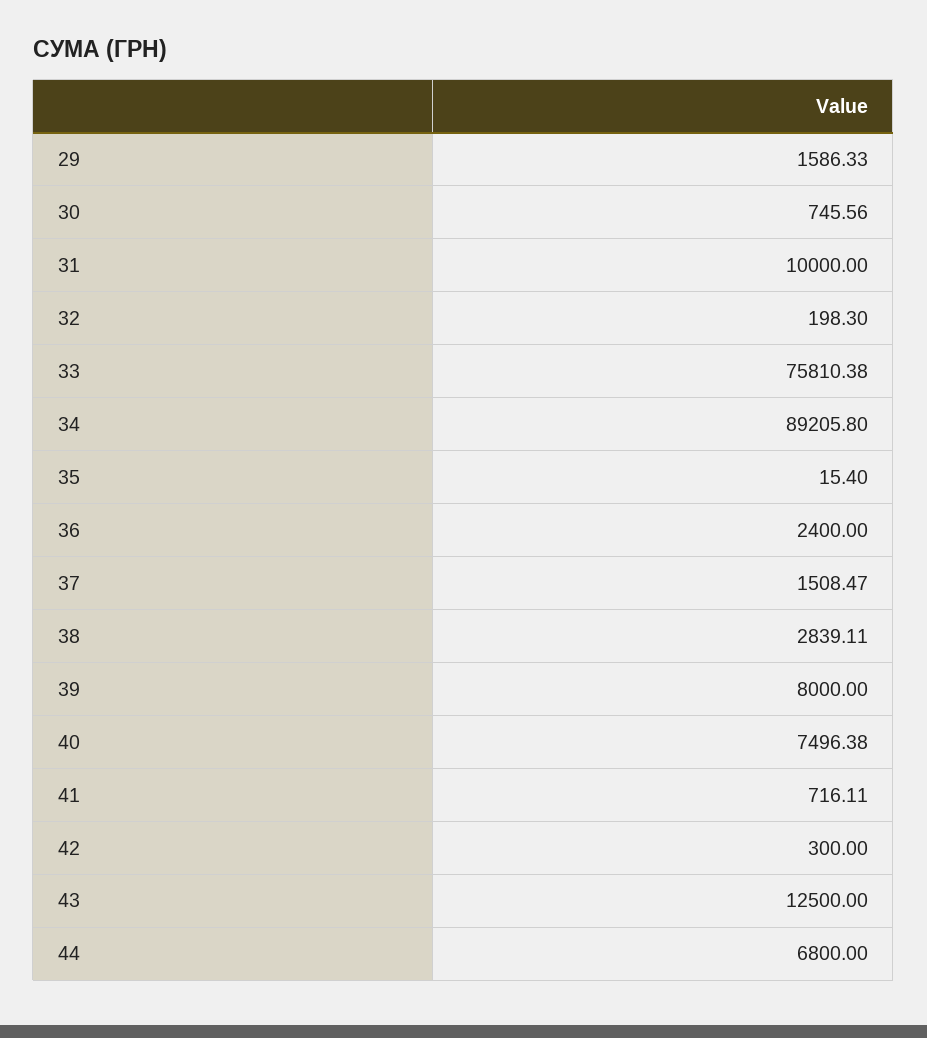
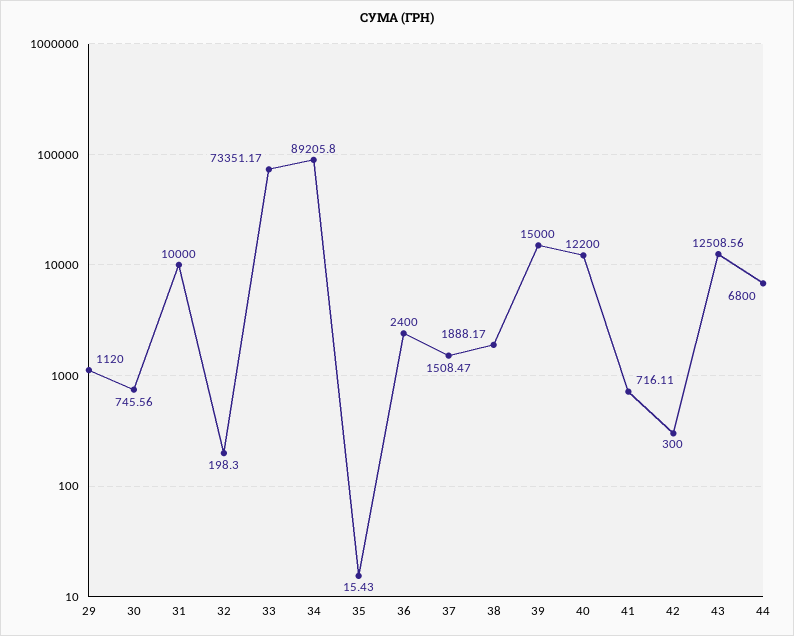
29: 1586.33 -> 1120
33: 75810.38 -> 73351.17
35: 15.4 -> 15.43
38: 2839.11 -> 1888.17
39: 8000 -> 15000
40: 7496.38 -> 12200
43: 12500 -> 12508.56

